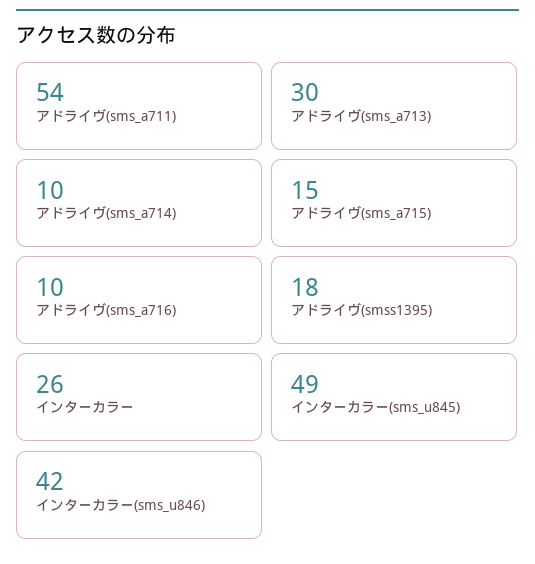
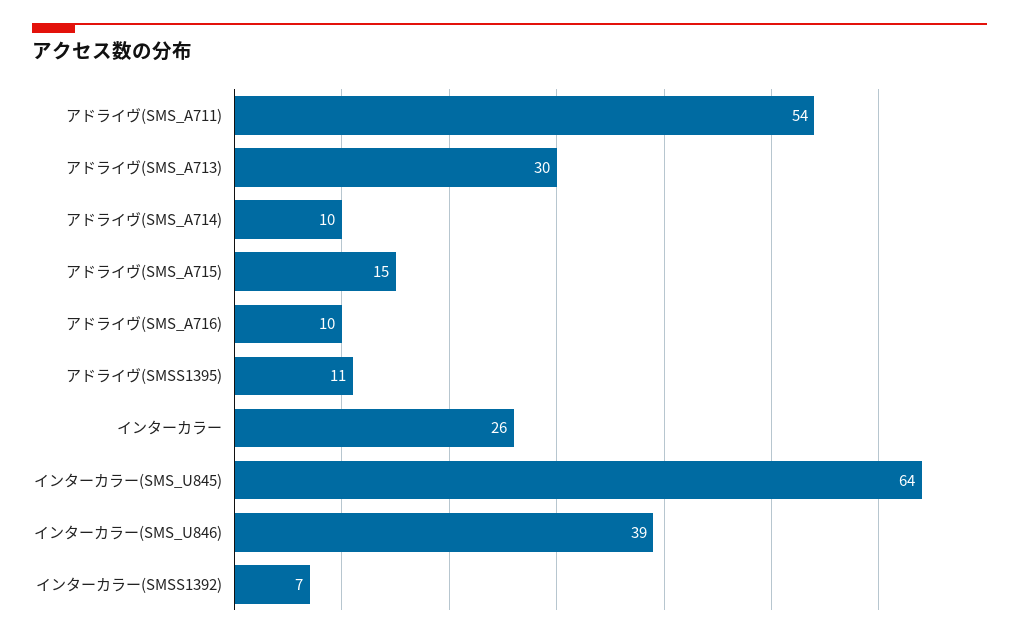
アドライヴ(smss1395): 18 -> 11
インターカラー(sms_u845): 49 -> 64
インターカラー(sms_u846): 42 -> 39
インターカラー(SMSS1392): none -> 7

